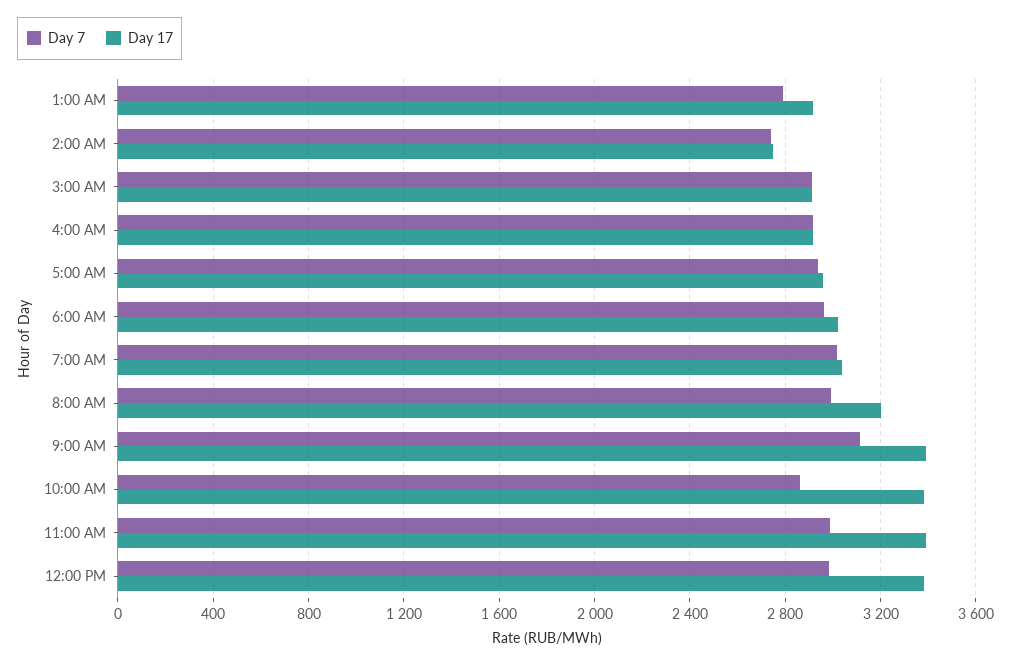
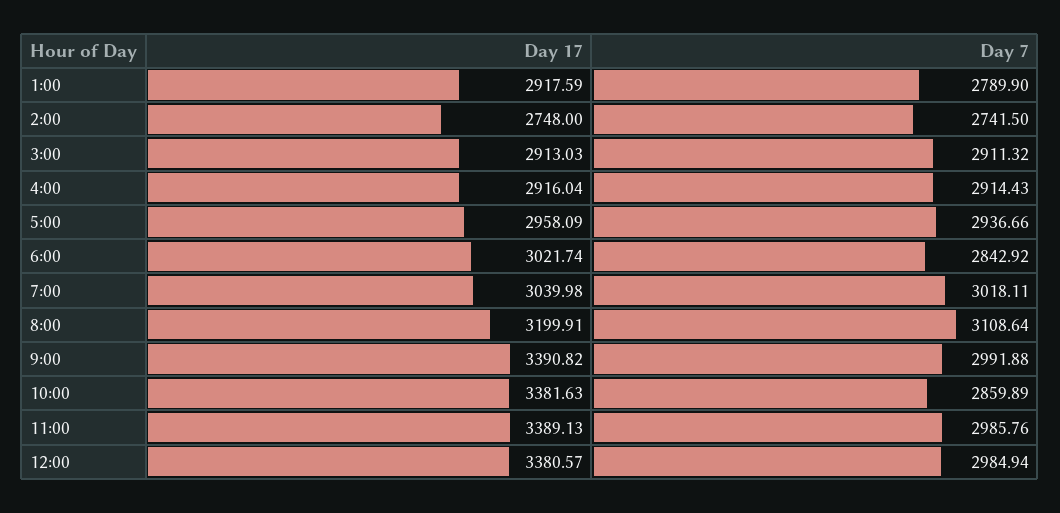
Day 7, 6:00 AM: 2950 -> 2842.92
Day 7, 8:00 AM: 3000 -> 3108.64
Day 7, 9:00 AM: 3100 -> 2991.88

